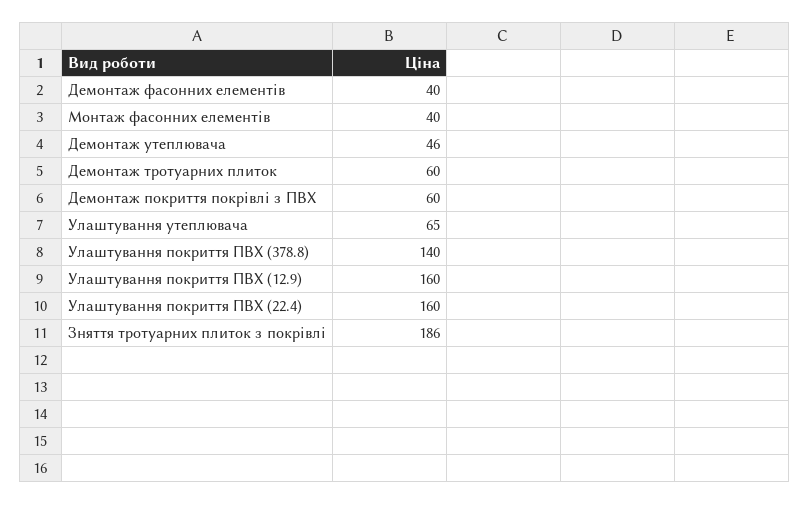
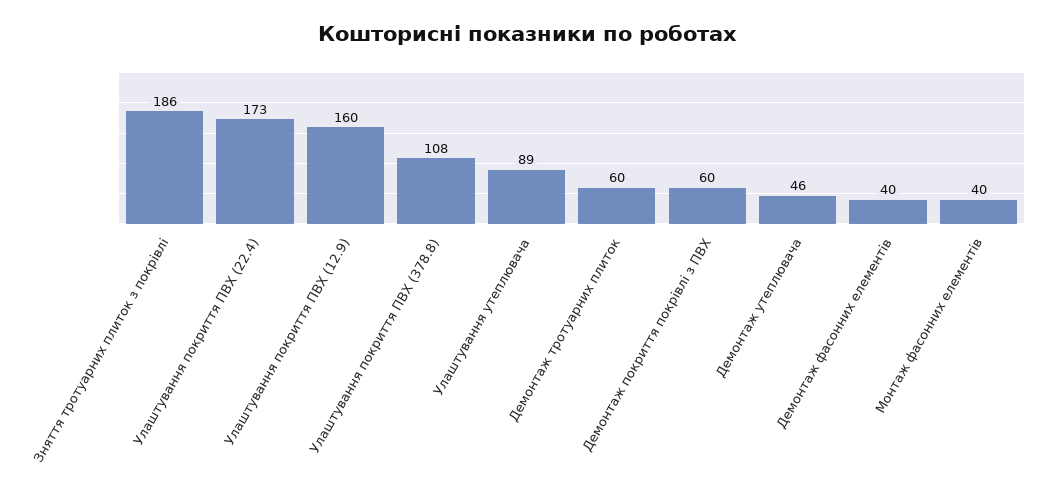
Улаштування утеплювача: 65 -> 89
Улаштування покриття ПВХ (378.8): 140 -> 108
Улаштування покриття ПВХ (22.4): 160 -> 173

